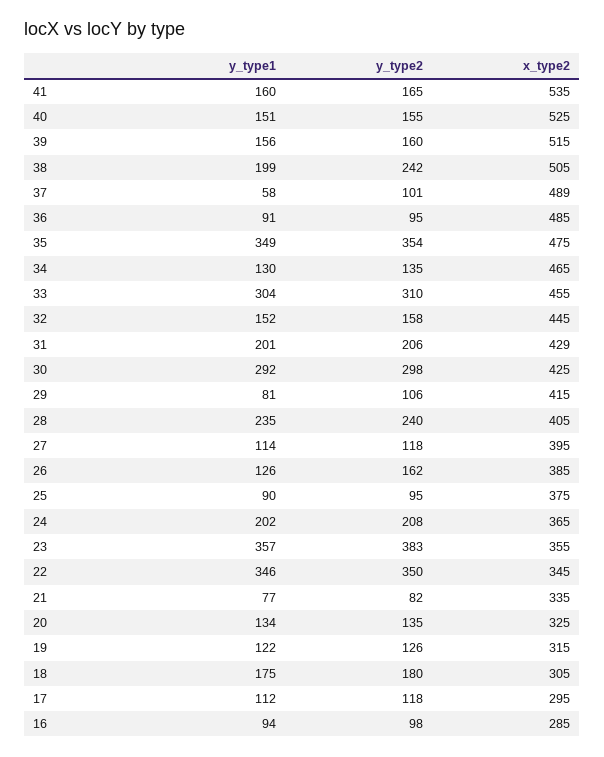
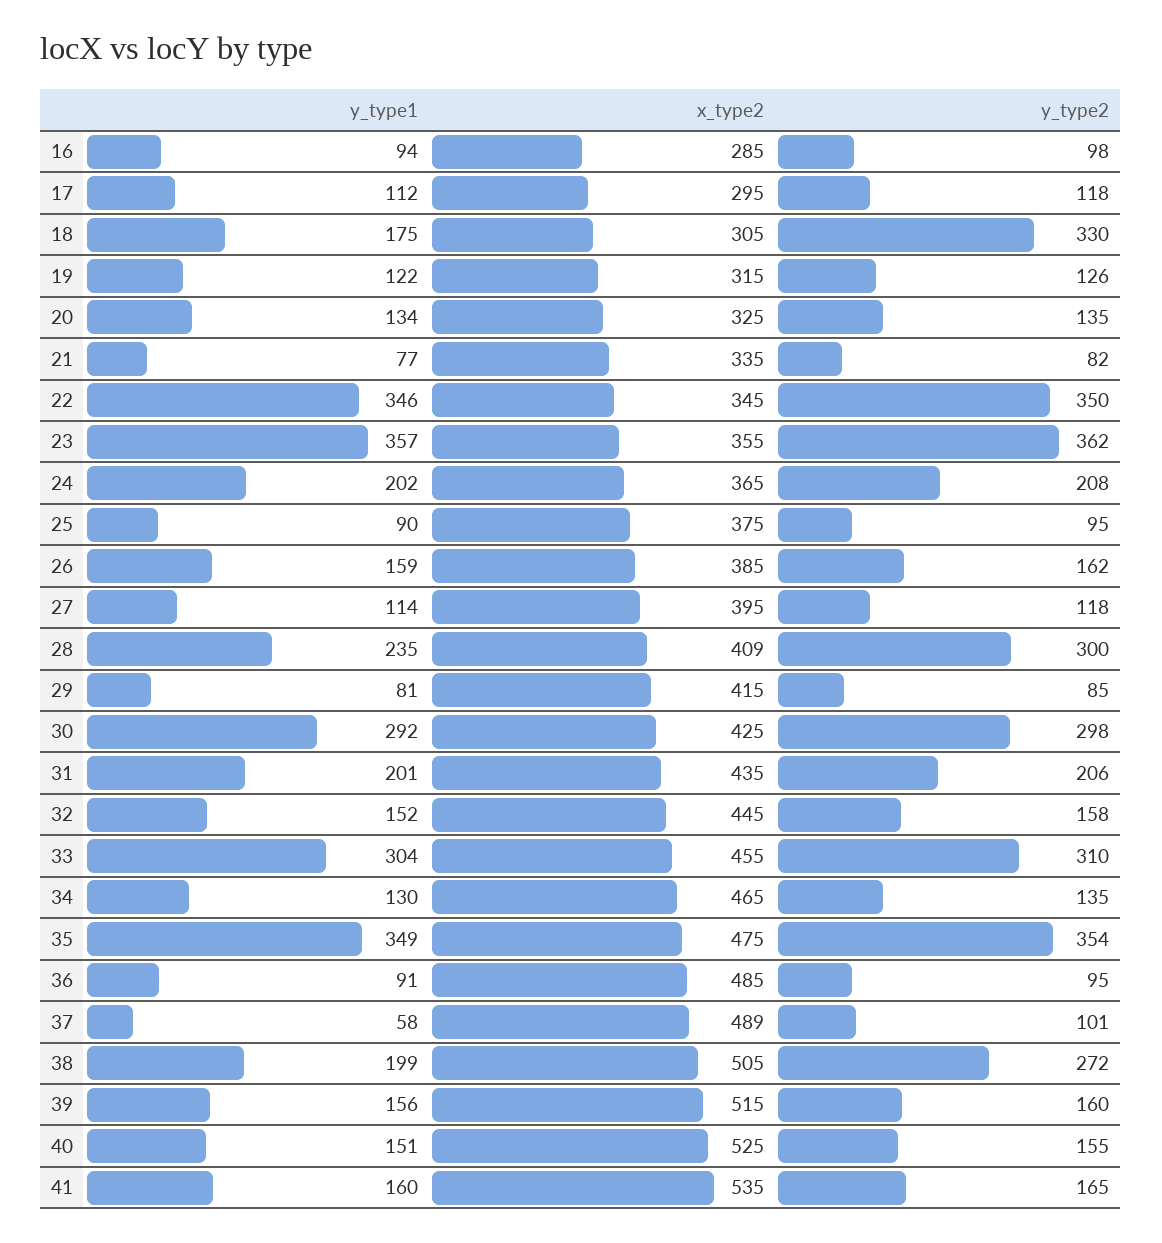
y_type2, 38: 242 -> 272
x_type2, 31: 429 -> 435
y_type2, 29: 106 -> 85
y_type2, 28: 240 -> 300
x_type2, 28: 405 -> 409
y_type1, 26: 126 -> 159
y_type2, 23: 383 -> 362
y_type2, 18: 180 -> 330

